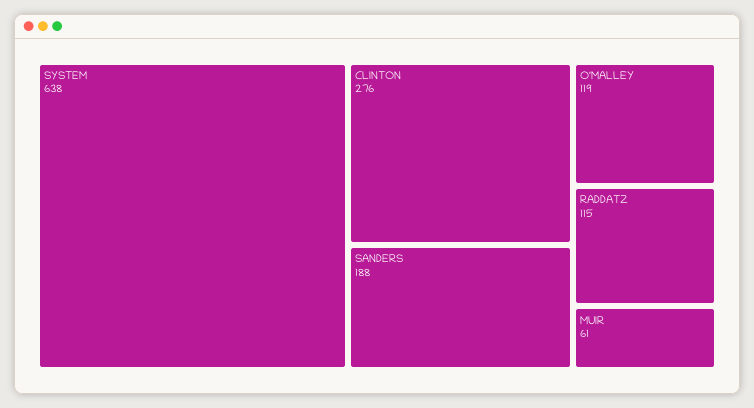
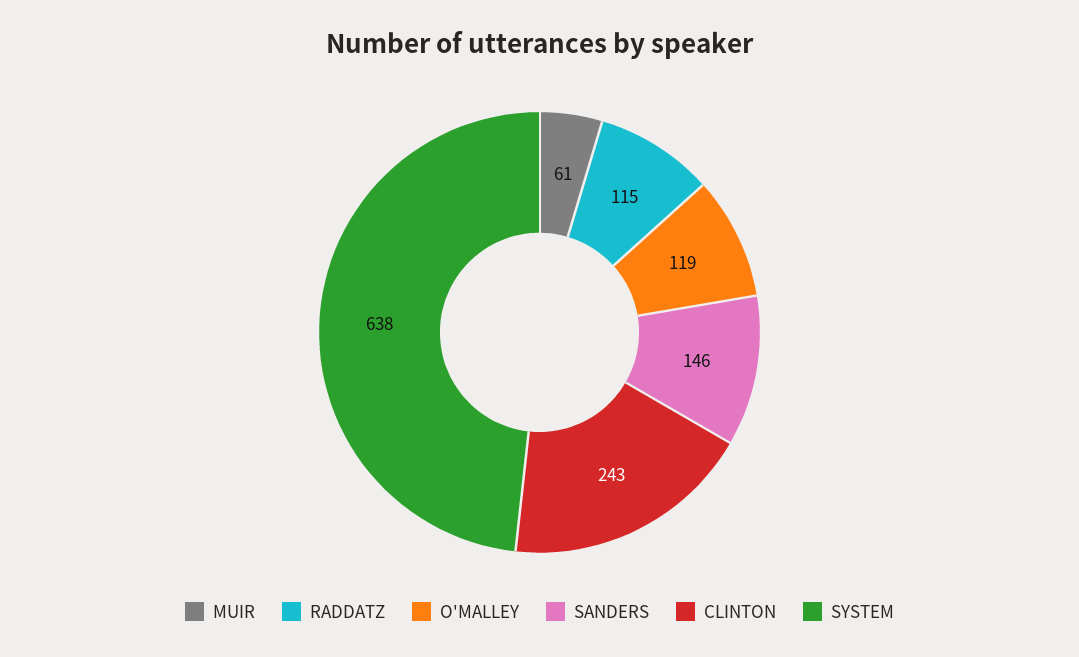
CLINTON: 276 -> 243
SANDERS: 188 -> 146

